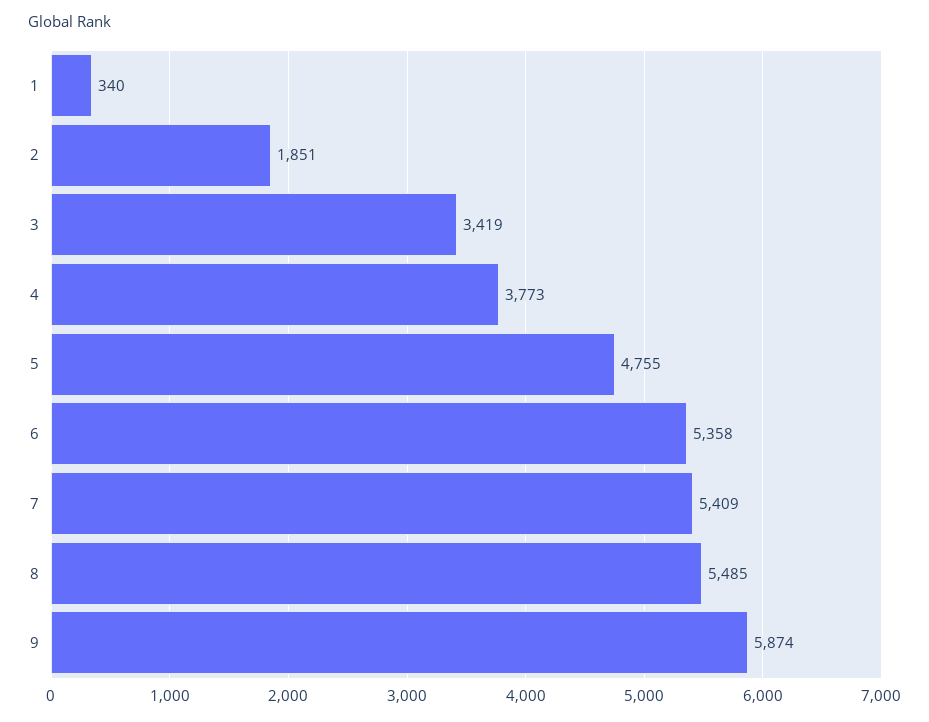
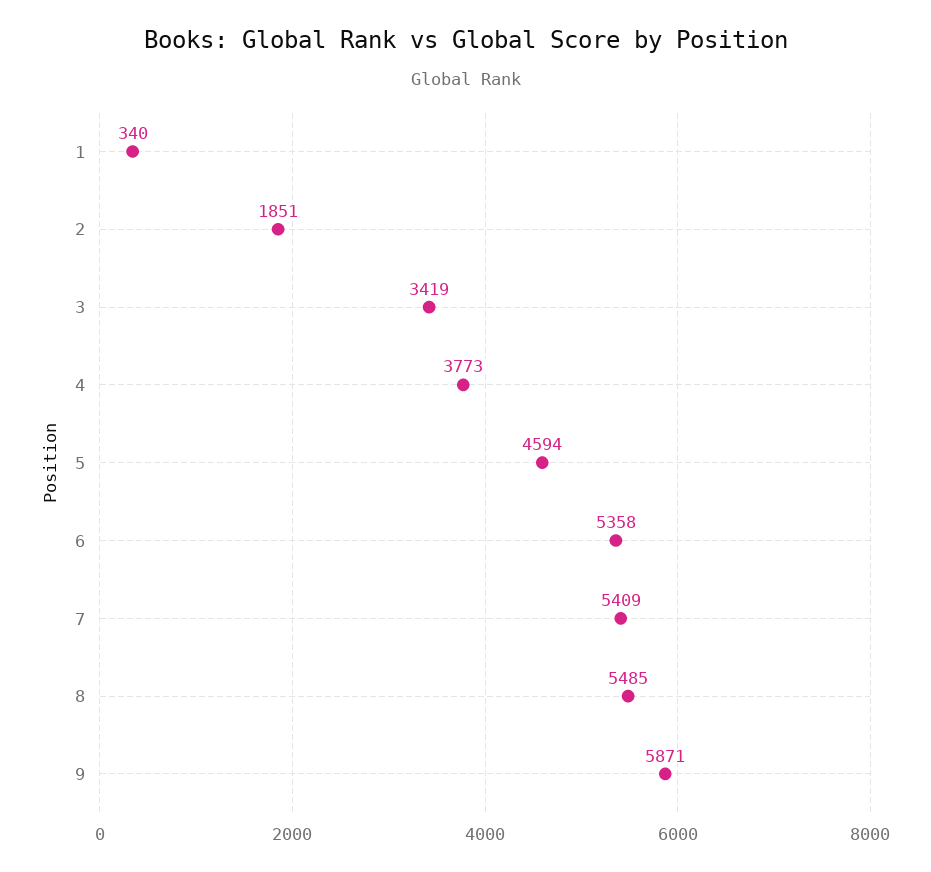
5: 4755 -> 4594
9: 5874 -> 5871

